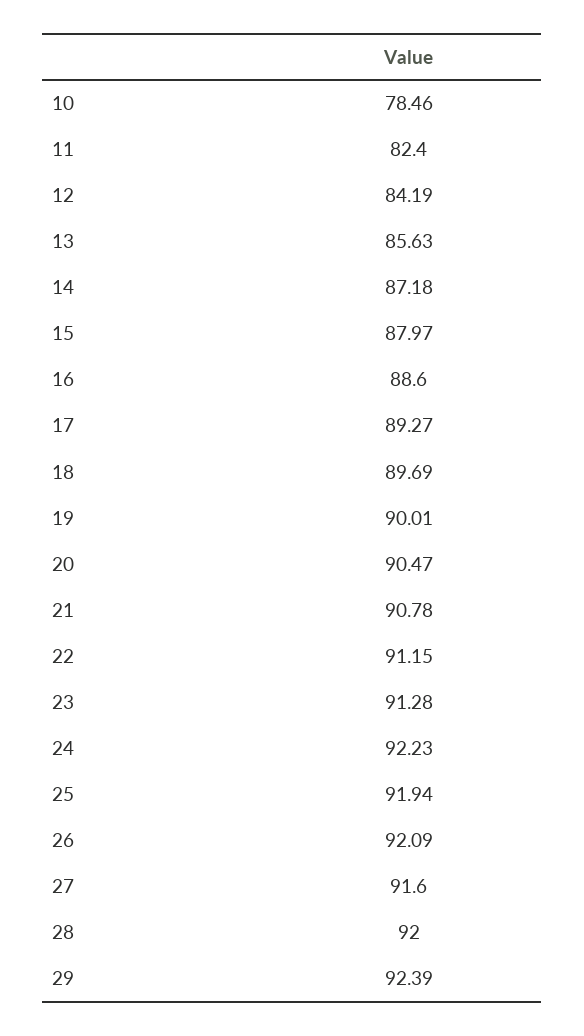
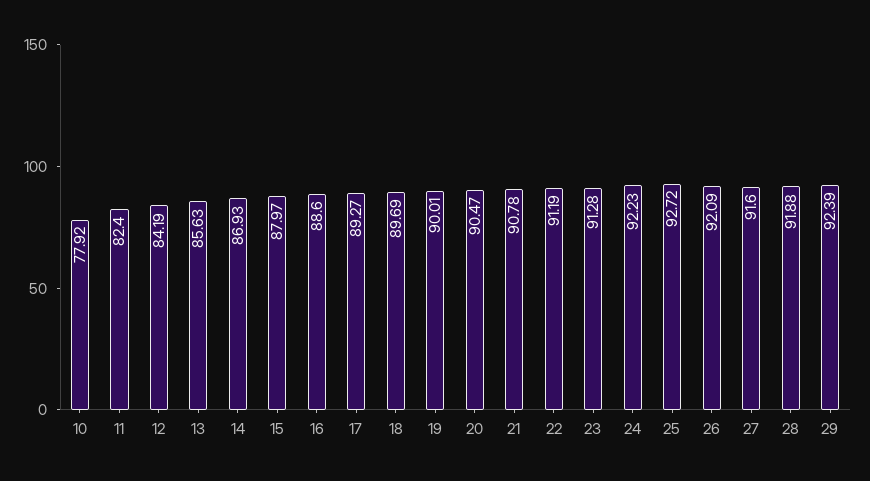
10: 78.46 -> 77.92
14: 87.18 -> 86.93
22: 91.15 -> 91.19
25: 91.94 -> 92.72
28: 92 -> 91.88

